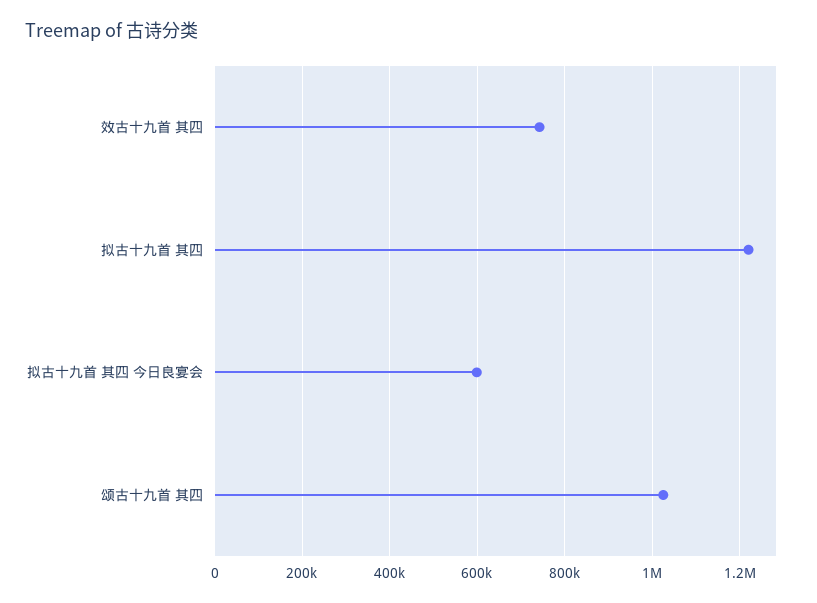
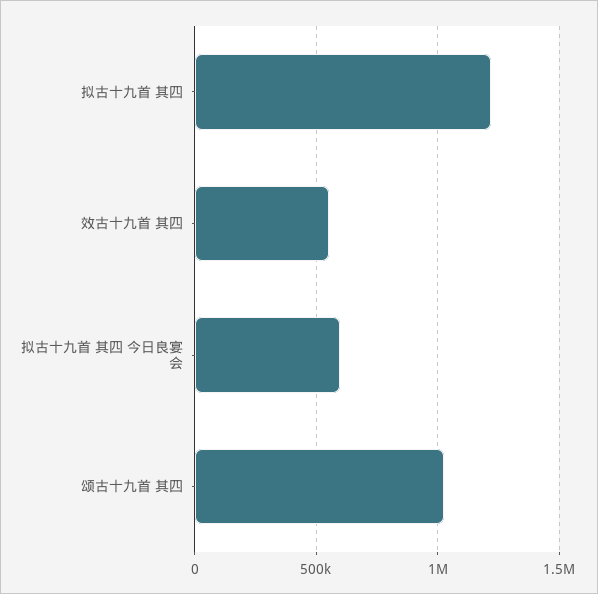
效古十九首 其四: 740000 -> 550000

